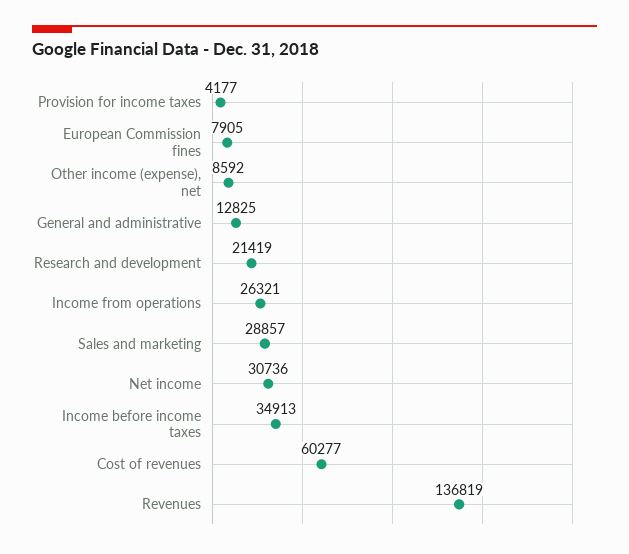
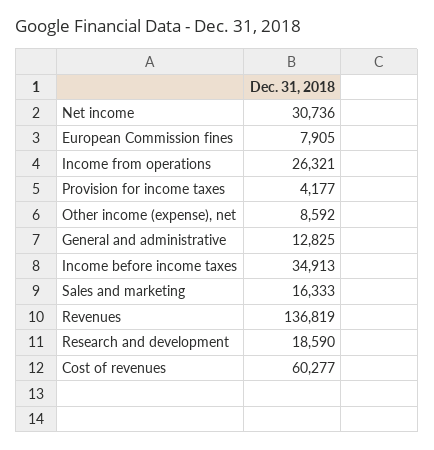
Research and development: 21419 -> 18590
Sales and marketing: 28857 -> 16333

